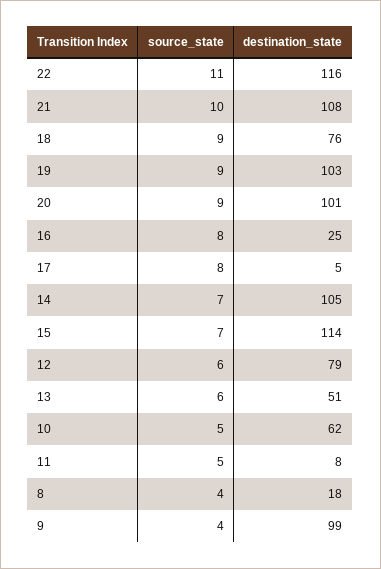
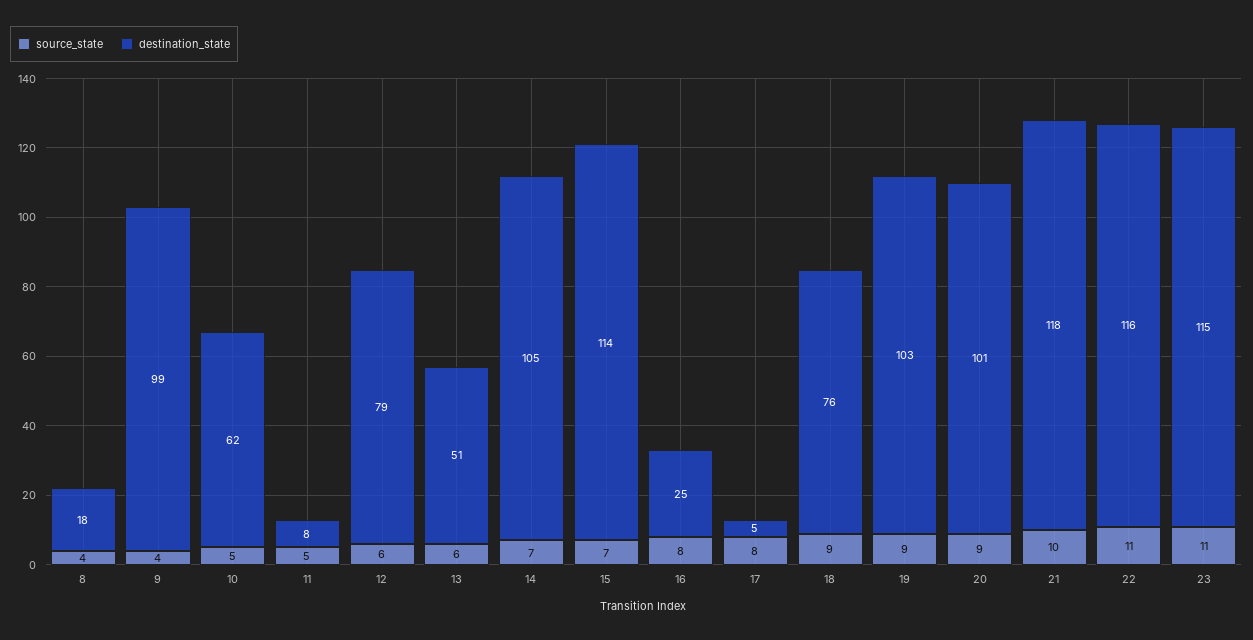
destination_state, 21: 108 -> 118
source_state, 23: none -> 11
destination_state, 23: none -> 115

